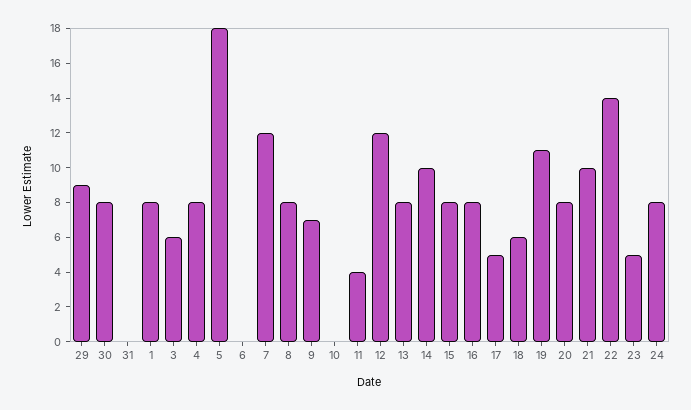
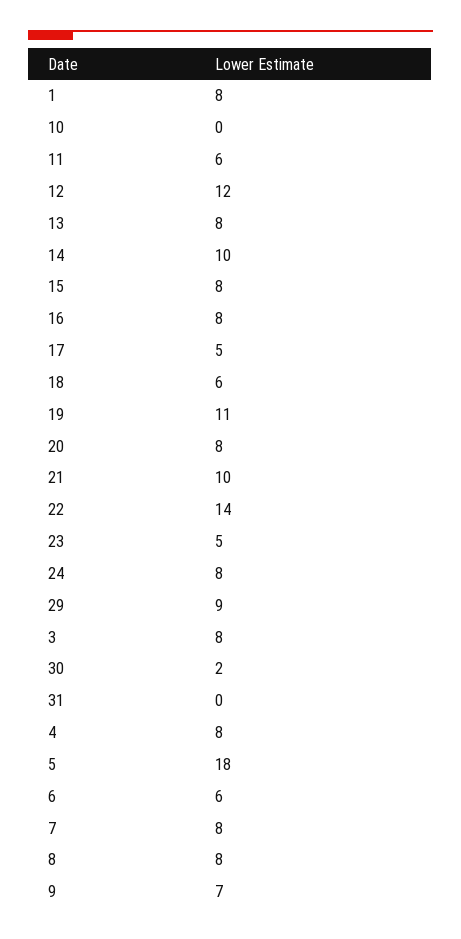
30: 8 -> 2
3: 6 -> 8
6: 0 -> 6
7: 12 -> 8
11: 4 -> 6

